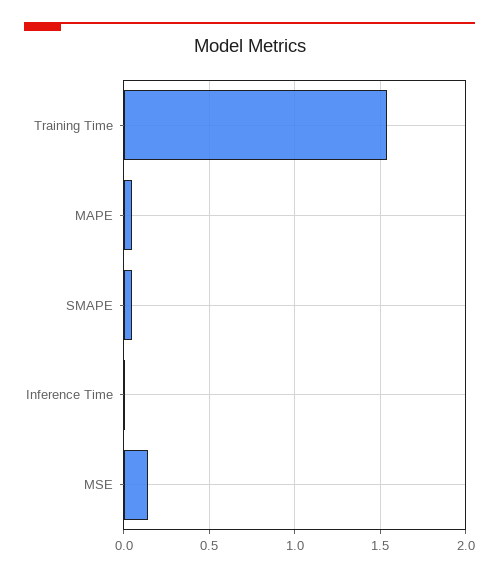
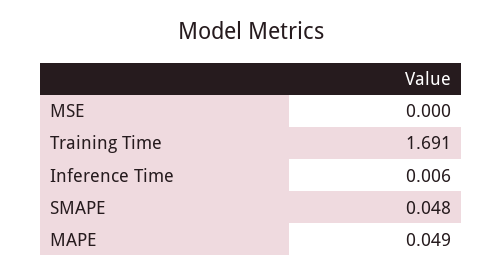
Training Time: 1.55 -> 1.691
MSE: 0.15 -> 0

